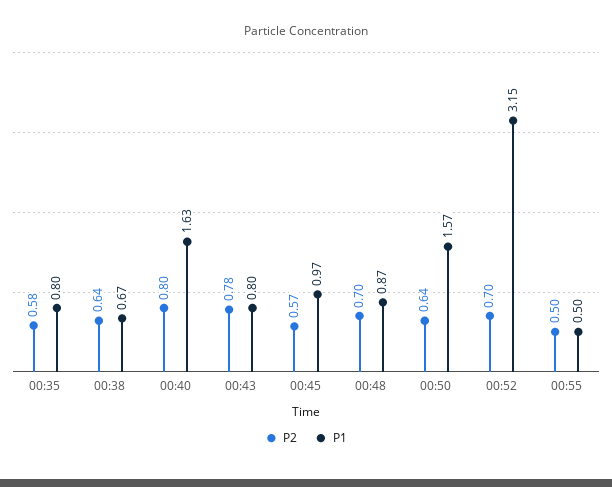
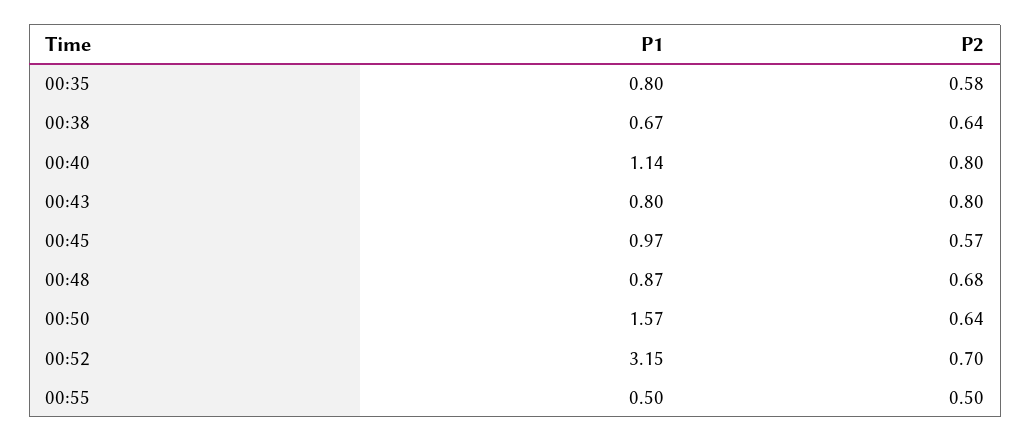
P1, 00:40: 1.63 -> 1.14
P2, 00:43: 0.78 -> 0.8
P2, 00:48: 0.7 -> 0.68

